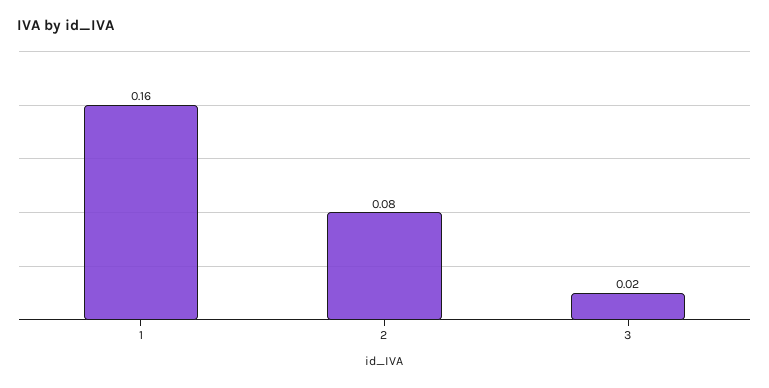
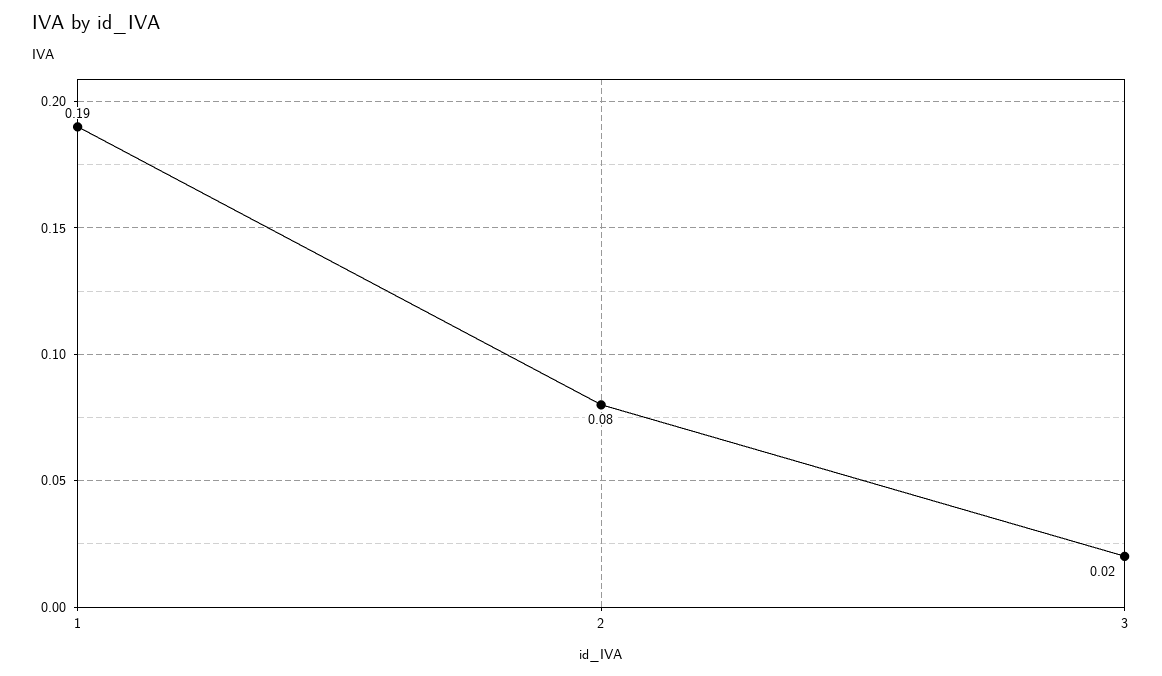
1: 0.16 -> 0.19

